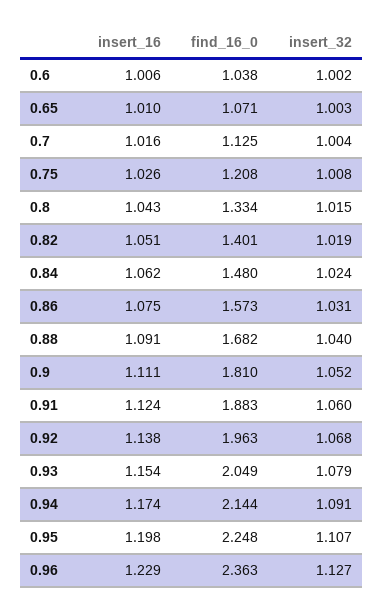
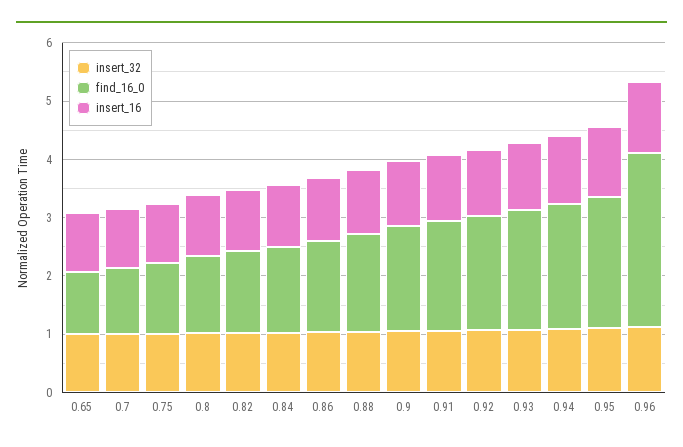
insert_16, 0.6: 1.006 -> none
find_16_0, 0.6: 1.038 -> none
insert_32, 0.6: 1.002 -> none
find_16_0, 0.96: 2.363 -> 3

